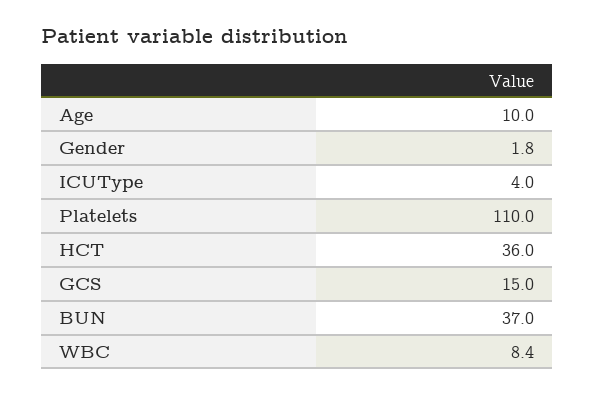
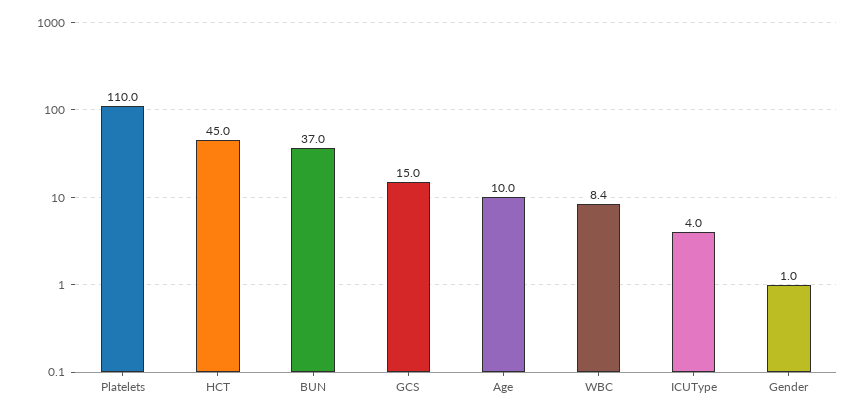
Gender: 1.8 -> 1
HCT: 36 -> 45

